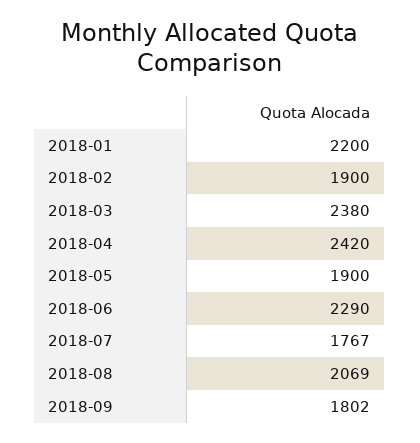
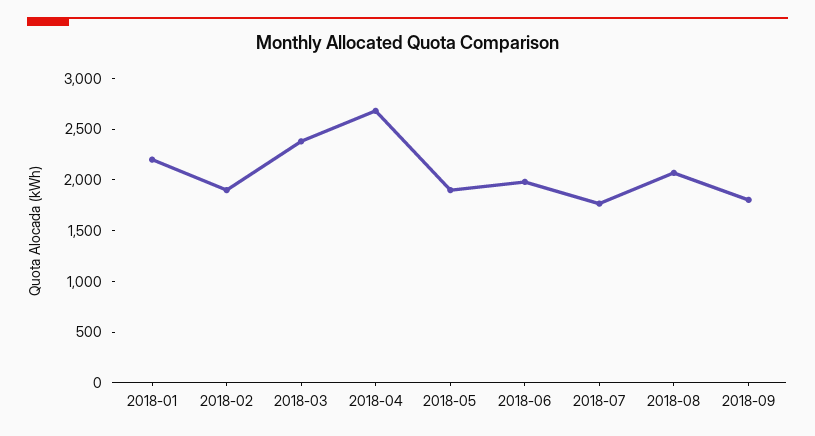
2018-04: 2420 -> 2700
2018-06: 2290 -> 2000

